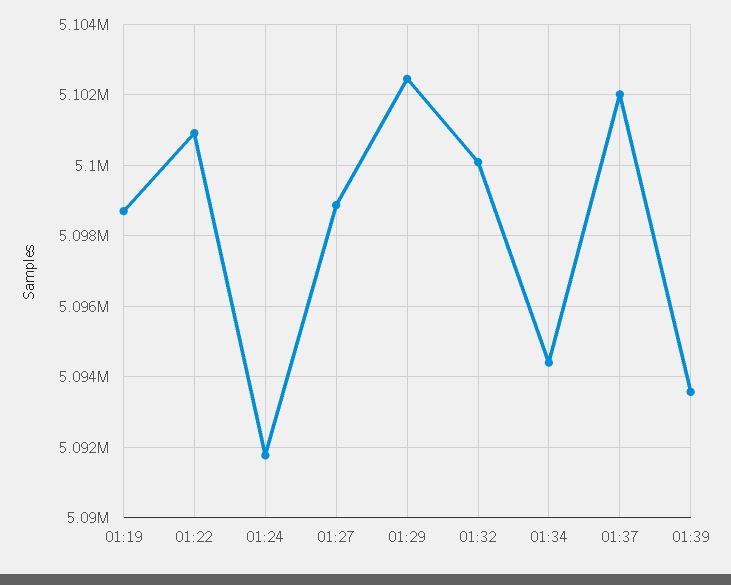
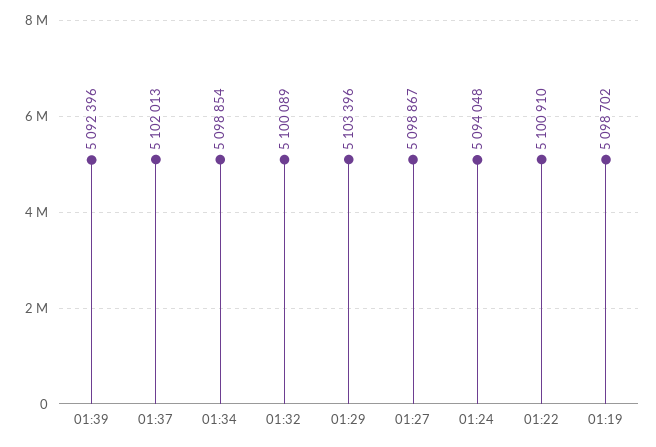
01:24: 5091800 -> 5094048
01:29: 5102400 -> 5103396
01:34: 5094400 -> 5098854
01:39: 5093600 -> 5092396

